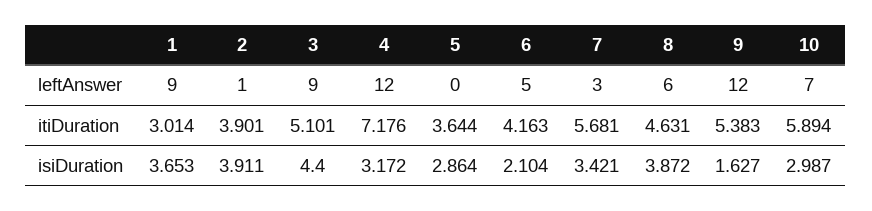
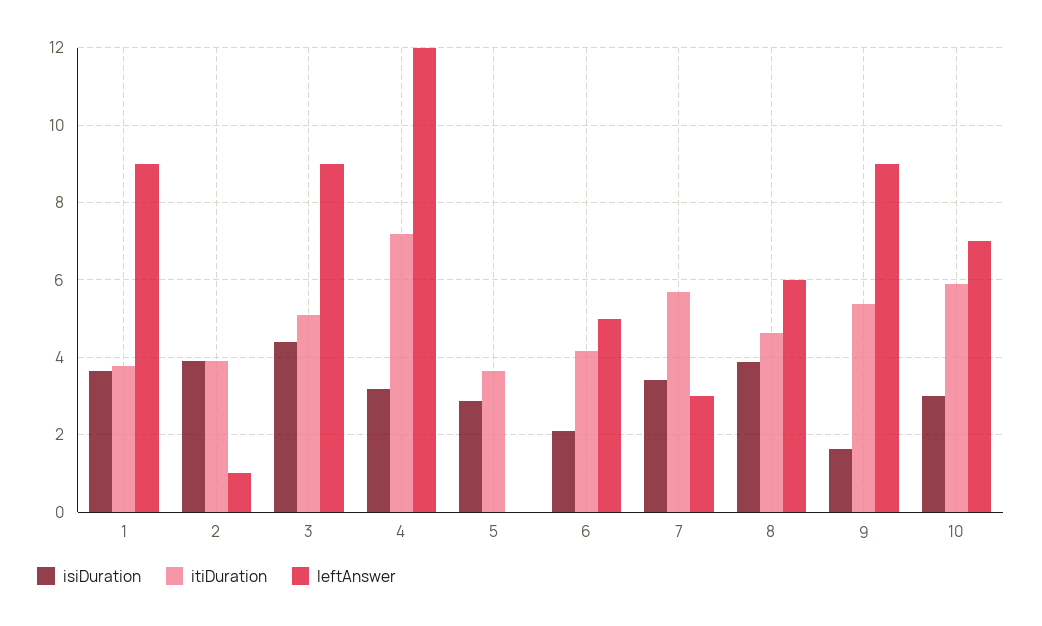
leftAnswer, 9: 12 -> 9
itiDuration, 1: 3.014 -> 3.8

